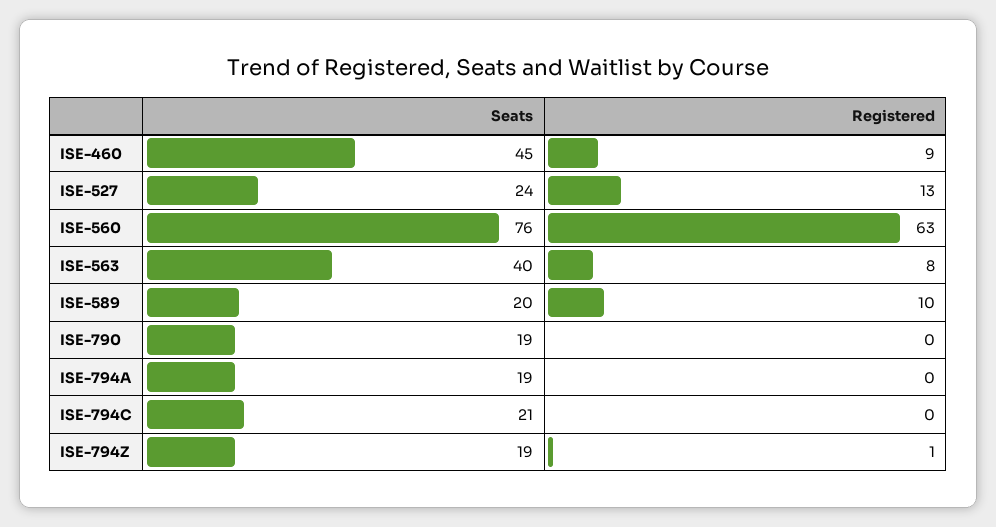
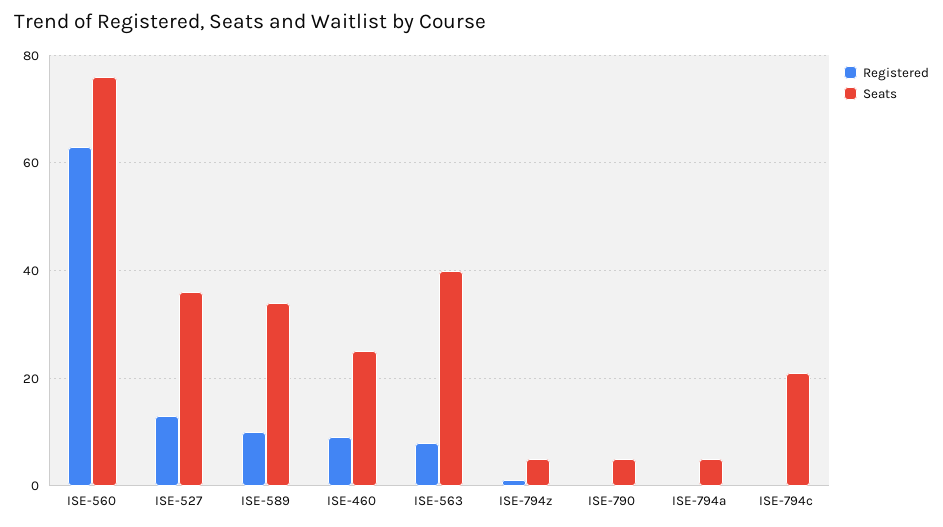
Seats, ISE-460: 45 -> 25
Seats, ISE-527: 24 -> 35
Seats, ISE-589: 20 -> 35
Seats, ISE-790: 19 -> 5
Seats, ISE-794A: 19 -> 5
Seats, ISE-794Z: 19 -> 5

